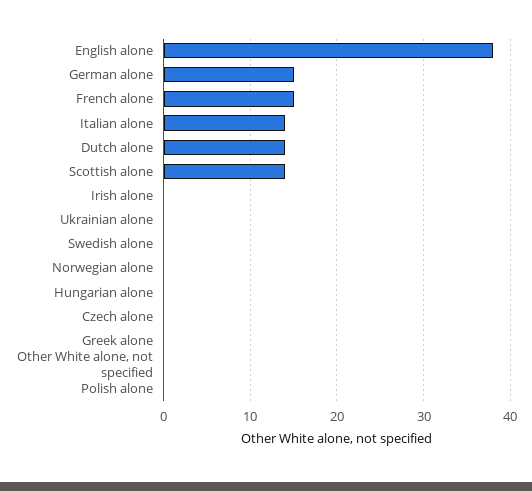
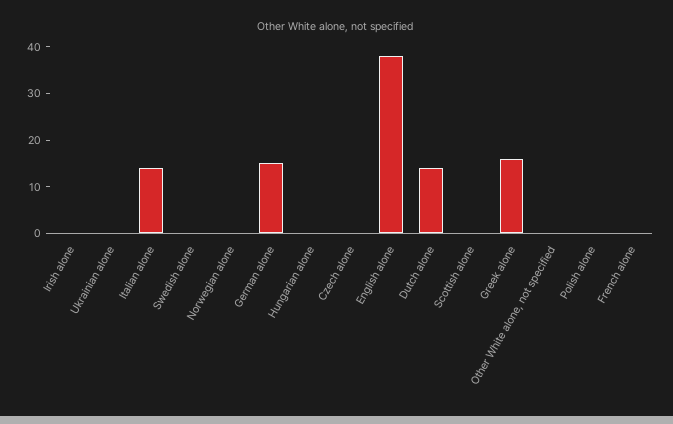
French alone: 15 -> 0
Scottish alone: 14 -> 0
Greek alone: 0 -> 15

